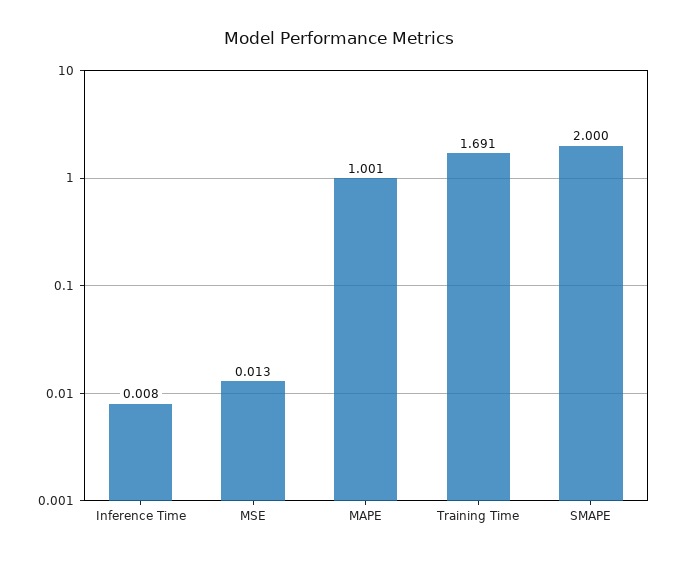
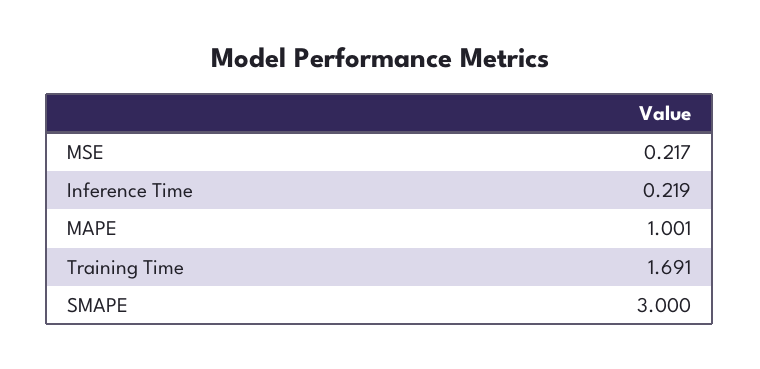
Inference Time: 0.008 -> 0.219
MSE: 0.013 -> 0.217
SMAPE: 2 -> 3

